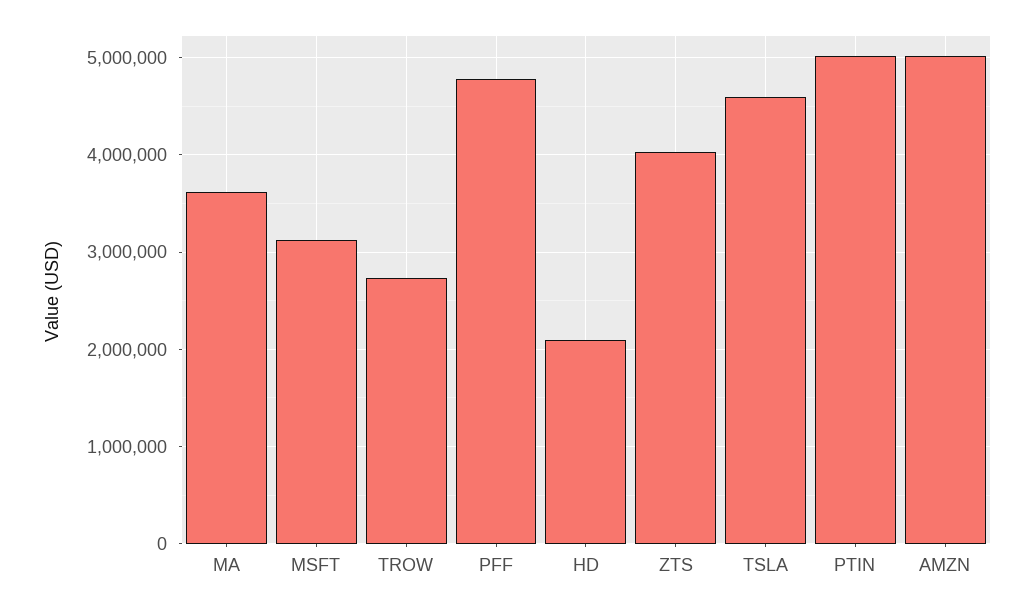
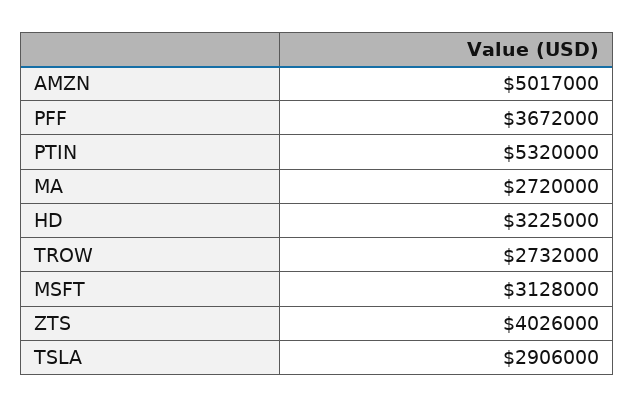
MA: 3600000 -> 2720000
PFF: 4800000 -> 3672000
HD: 2100000 -> 3225000
TSLA: 4600000 -> 2906000
PTIN: 5000000 -> 5320000

